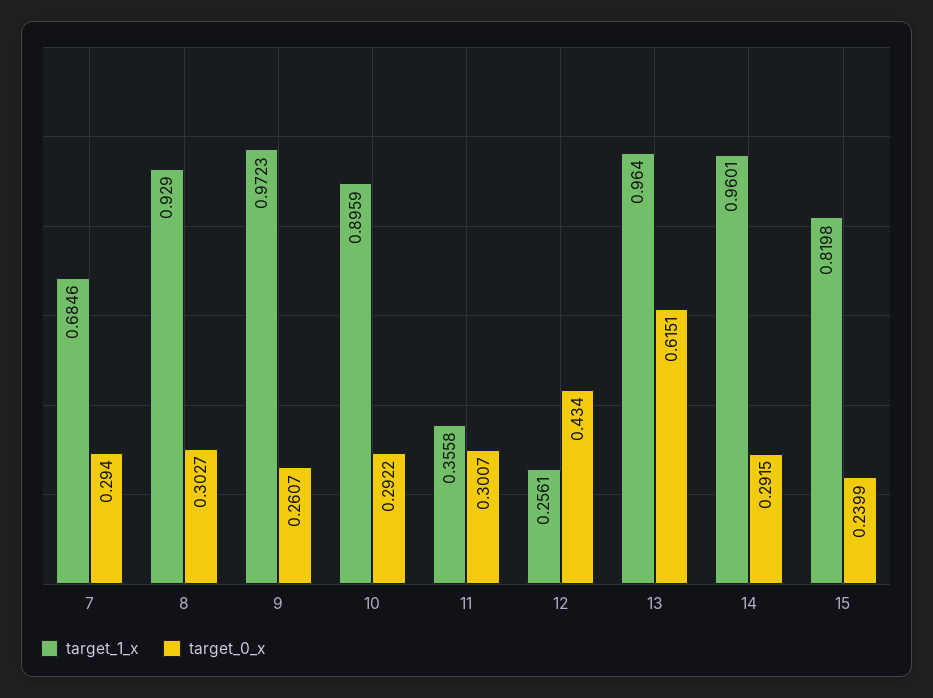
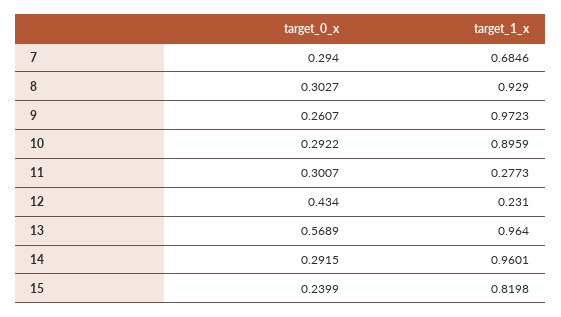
target_1_x, 11: 0.3558 -> 0.2773
target_1_x, 12: 0.2561 -> 0.231
target_0_x, 13: 0.6151 -> 0.5689

